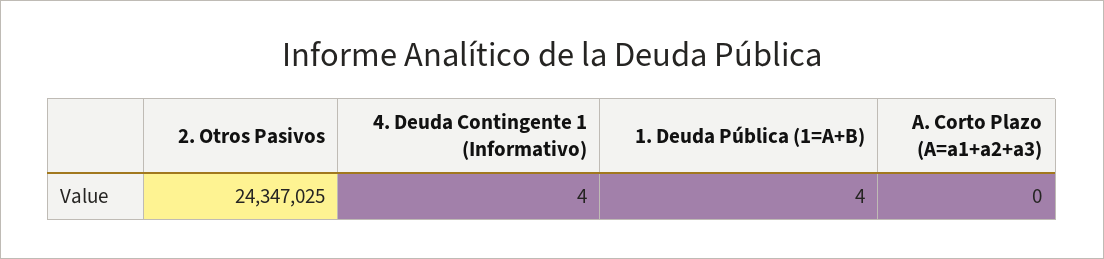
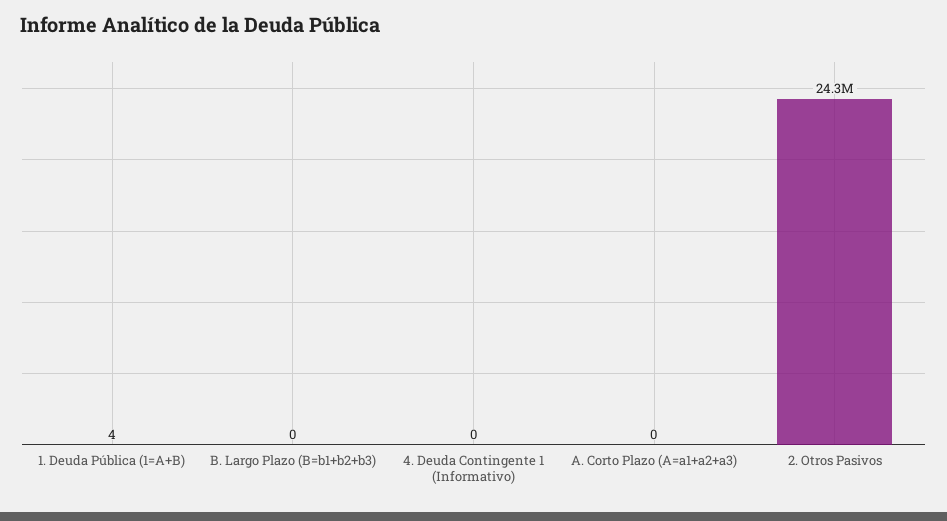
4. Deuda Contingente 1 (Informativo): 4 -> 0
B. Largo Plazo (B=b1+b2+b3): none -> 0

